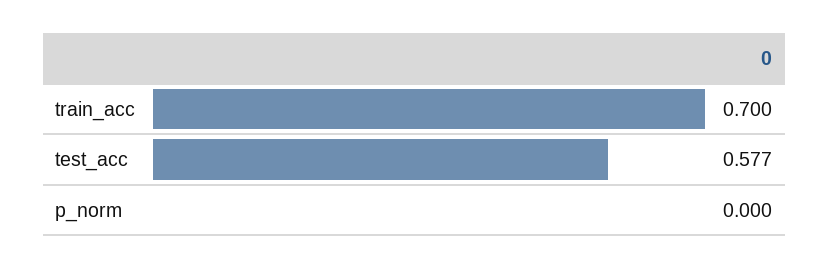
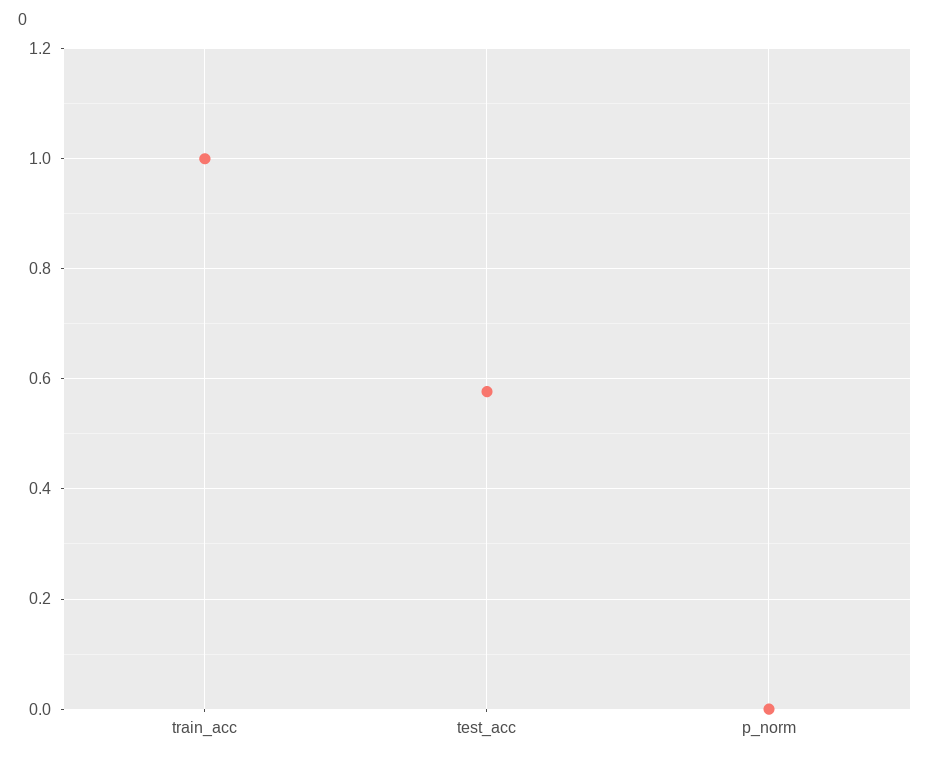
train_acc: 0.7 -> 1

